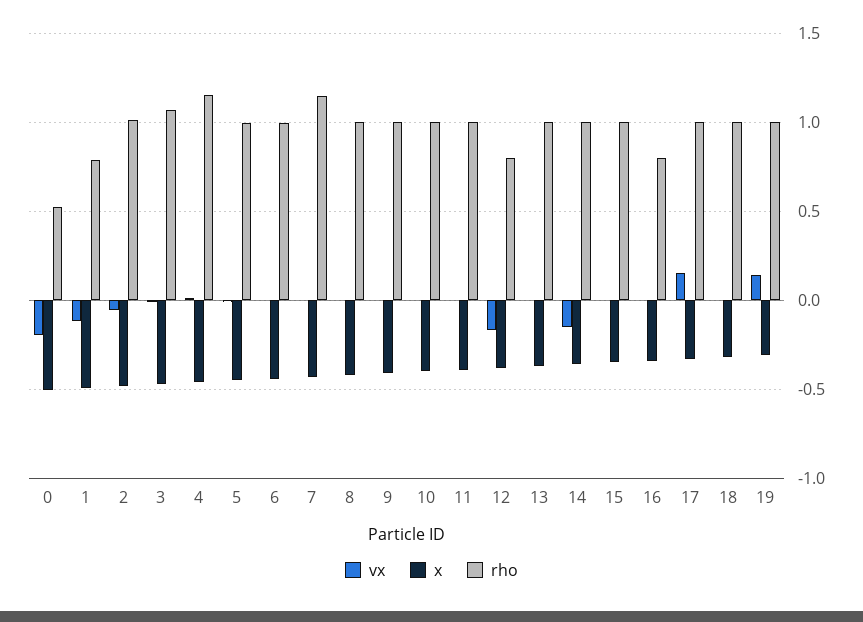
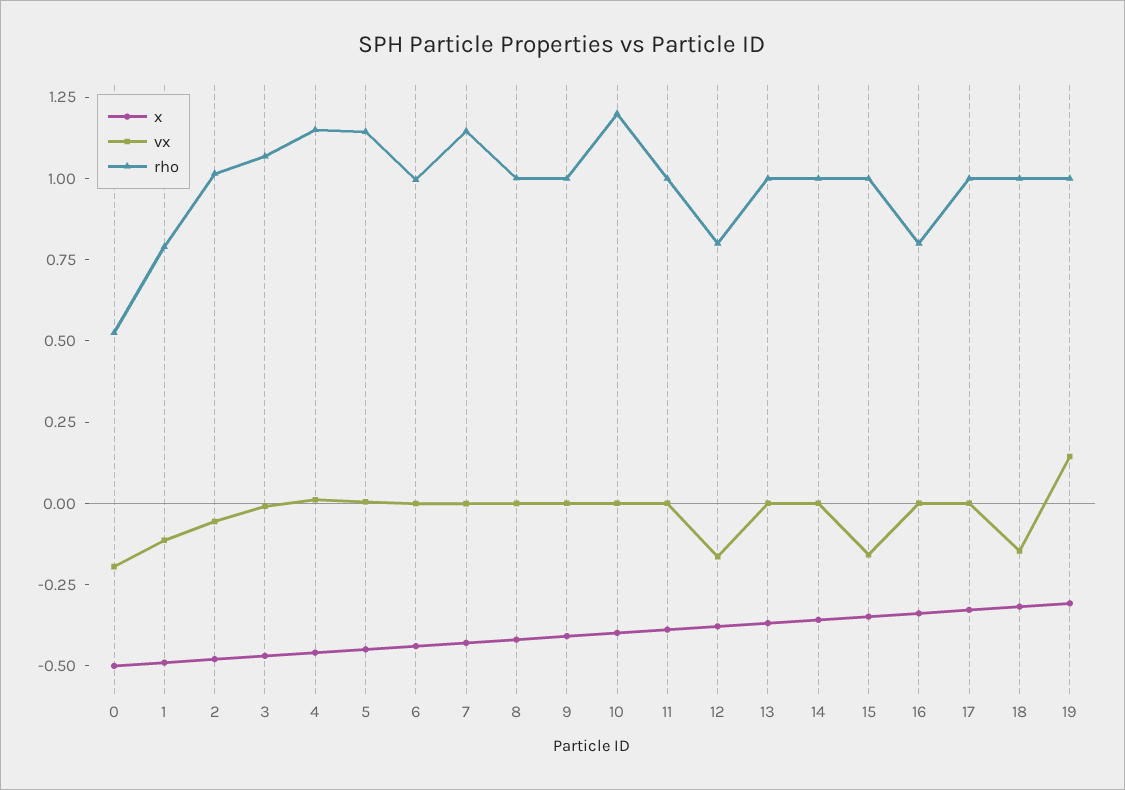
rho, 5: 1 -> 1.15
rho, 10: 1 -> 1.2
vx, 14: -0.15 -> 0
vx, 15: 0 -> -0.15
vx, 17: 0.15 -> 0
vx, 18: 0 -> -0.15

